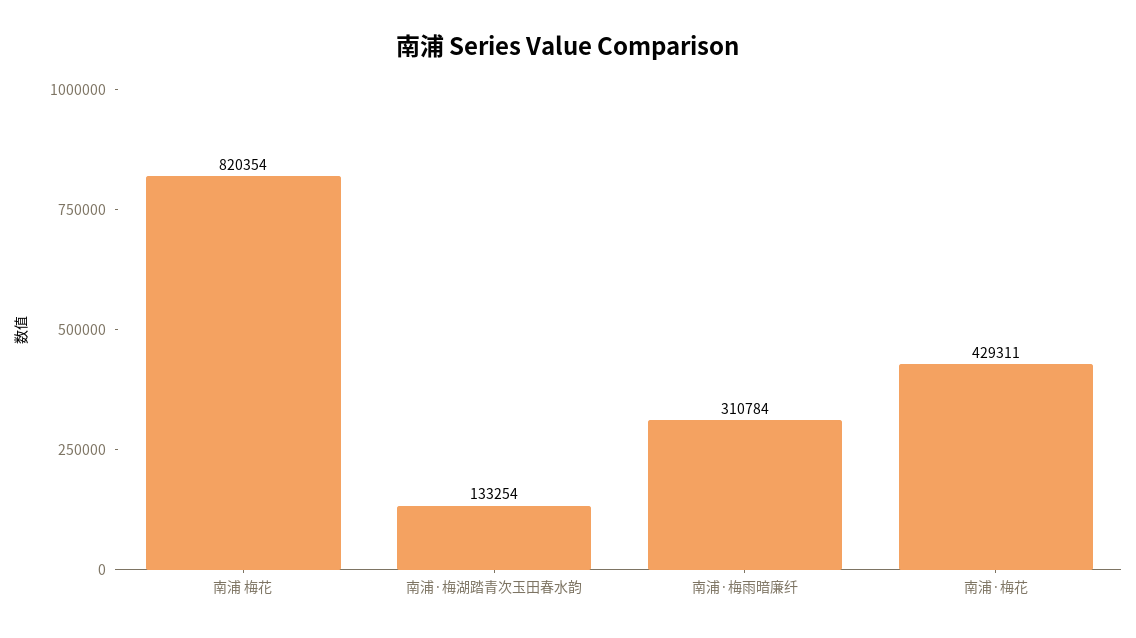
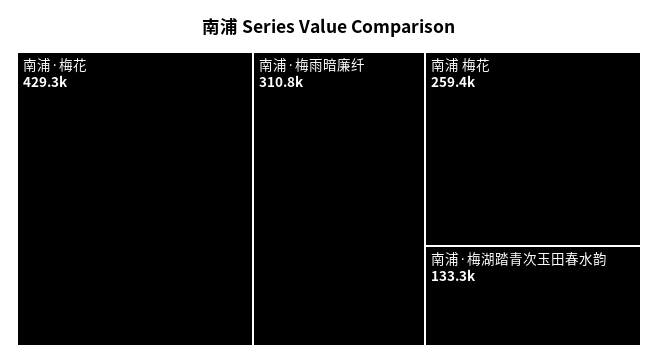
南浦 梅花: 820354 -> 259400

